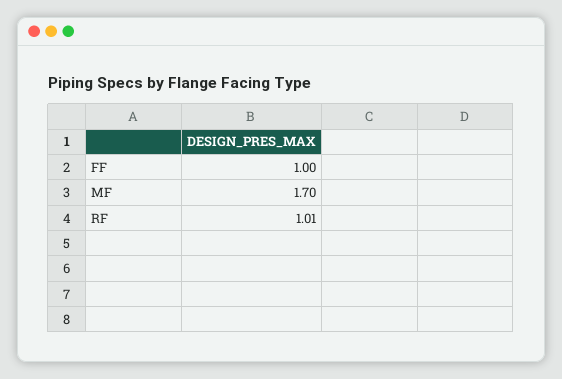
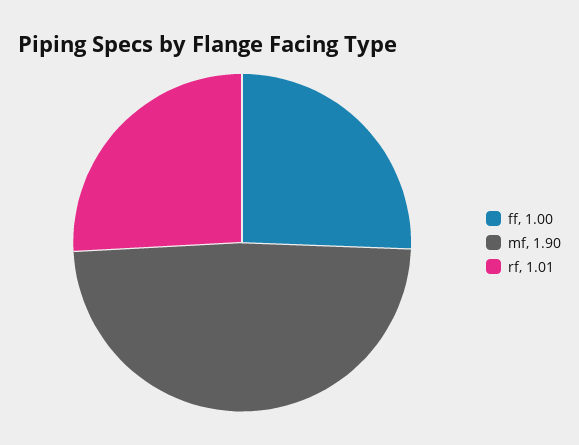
MF: 1.7 -> 1.9

